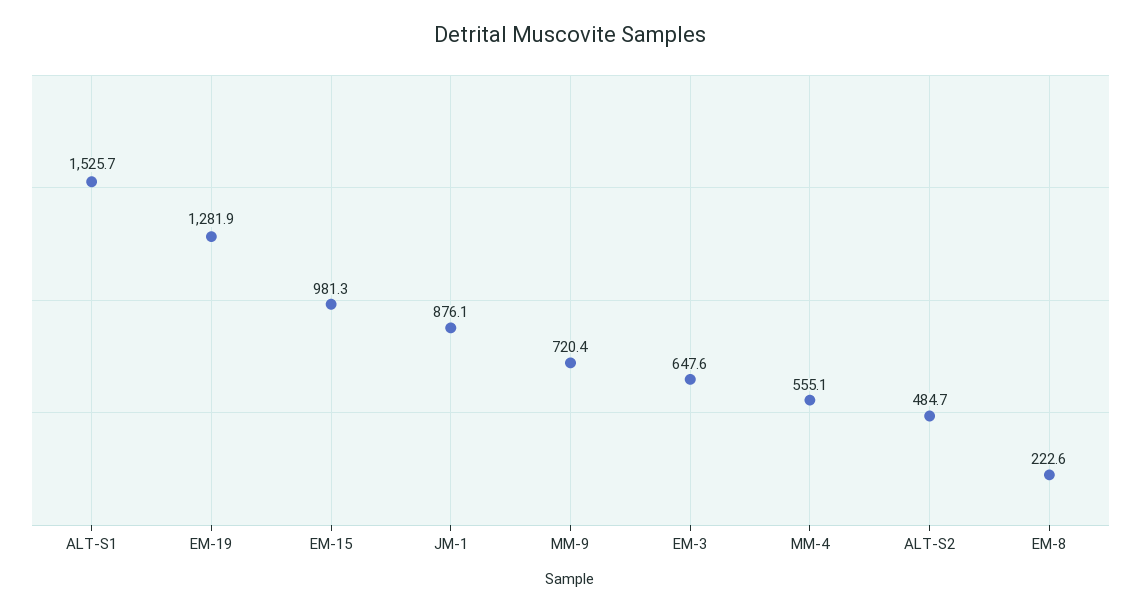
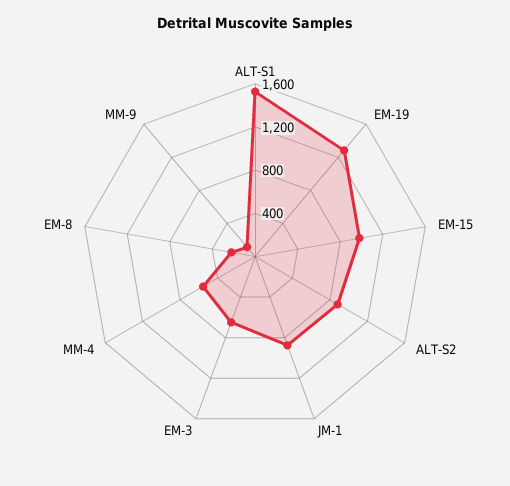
MM-9: 720.4 -> 100
ALT-S2: 484.7 -> 900

